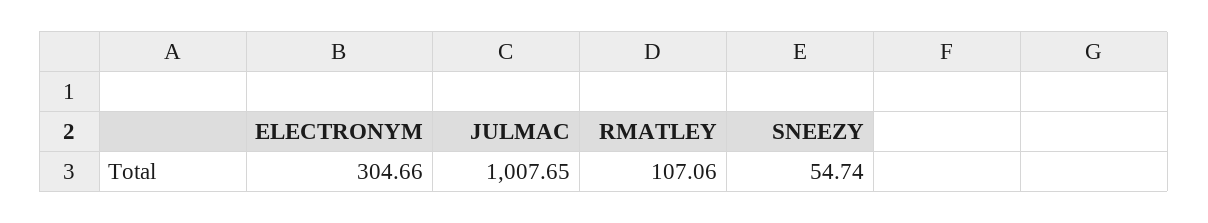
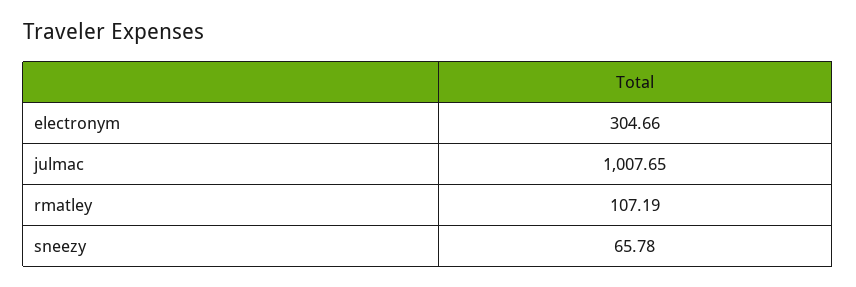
RMATLEY: 107.06 -> 107.19
SNEEZY: 54.74 -> 65.78

